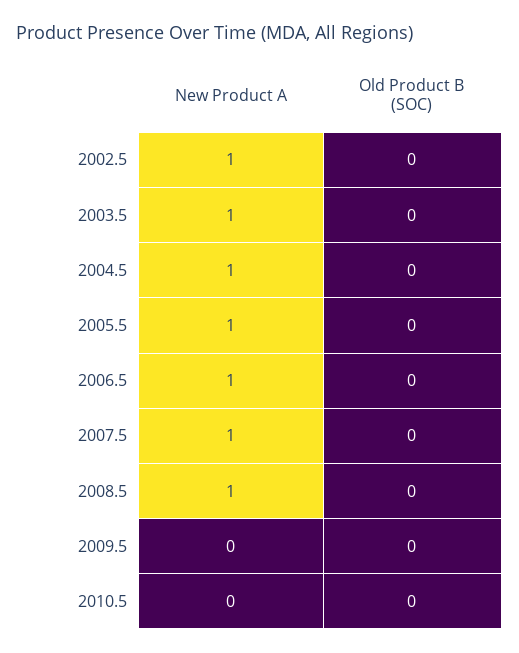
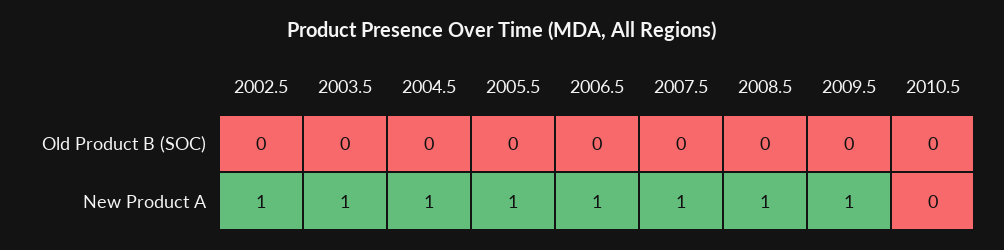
New Product A, 2009.5: 0 -> 1

